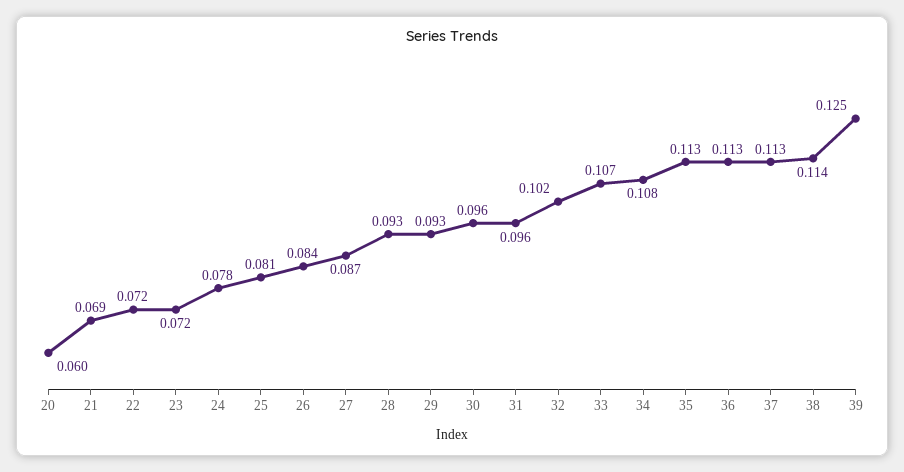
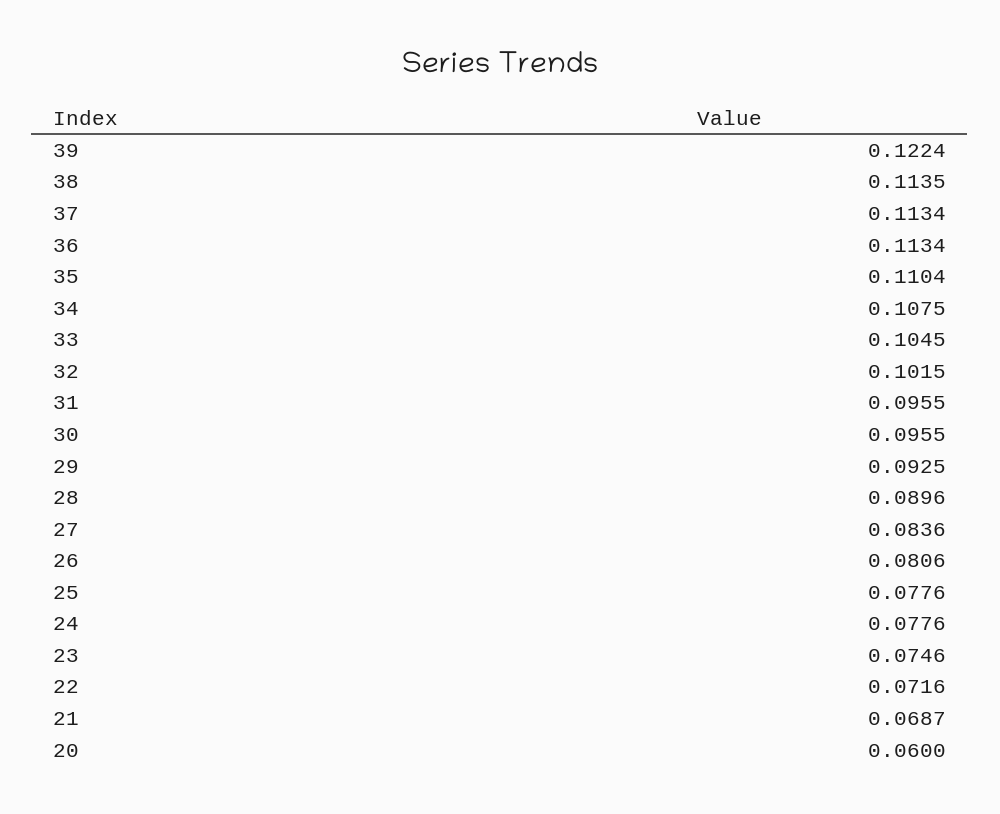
23: 0.072 -> 0.0746
25: 0.081 -> 0.0776
26: 0.084 -> 0.0806
27: 0.087 -> 0.0836
28: 0.093 -> 0.0896
33: 0.107 -> 0.1045
35: 0.113 -> 0.1104
39: 0.125 -> 0.1224

